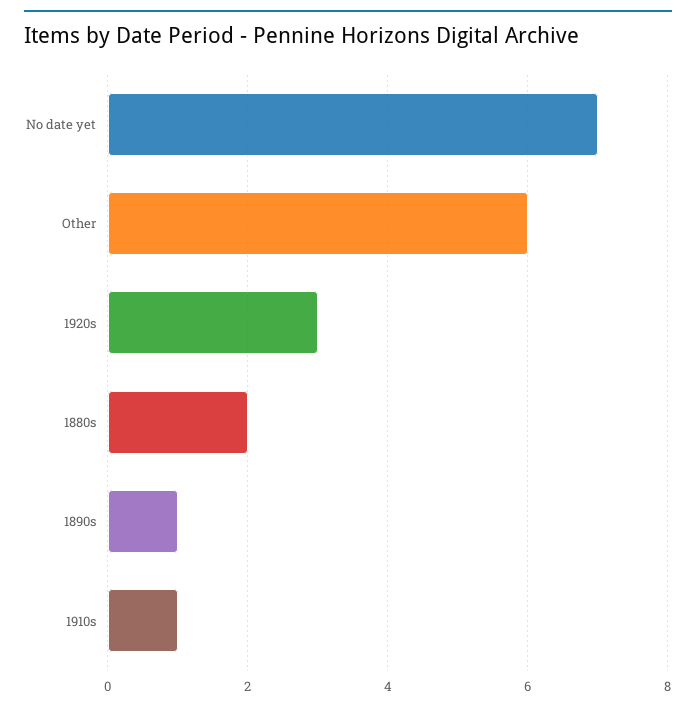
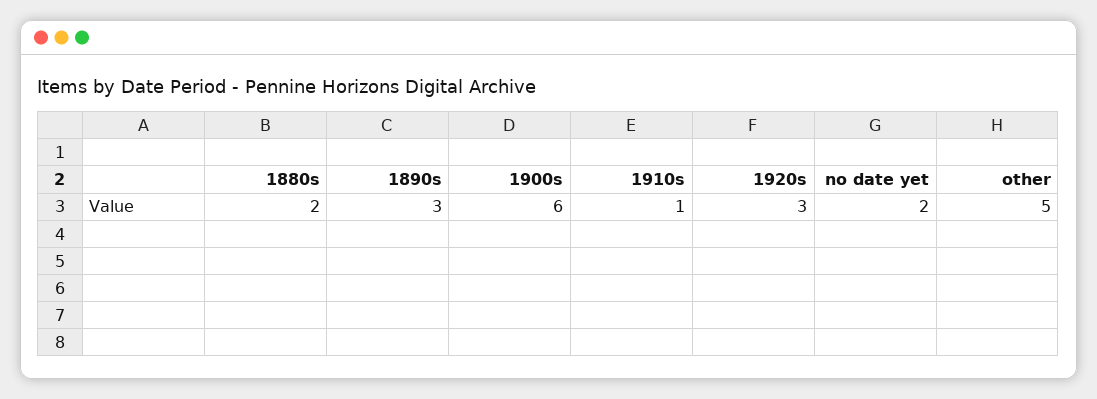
No date yet: 7 -> 2
Other: 6 -> 5
1890s: 1 -> 3
1900s: none -> 6

